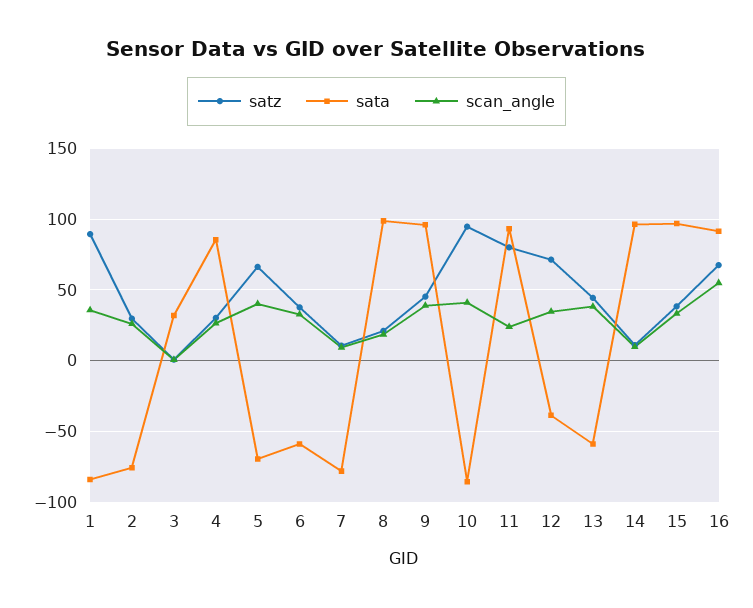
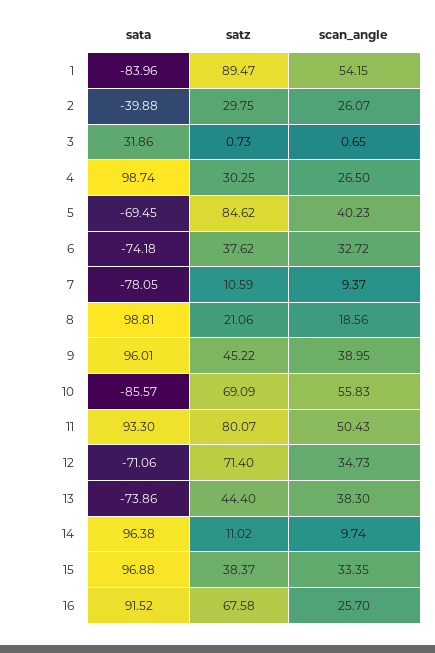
scan_angle, 1: 35 -> 54.15
sata, 2: -75 -> -39.88
sata, 4: 85 -> 98.74
satz, 5: 65 -> 84.62
sata, 6: -60 -> -74.18
satz, 10: 95 -> 69.09
scan_angle, 10: 40 -> 55.83
scan_angle, 11: 25 -> 50.43
sata, 12: -40 -> -71.06
sata, 13: -60 -> -73.86
scan_angle, 16: 55 -> 25.7

